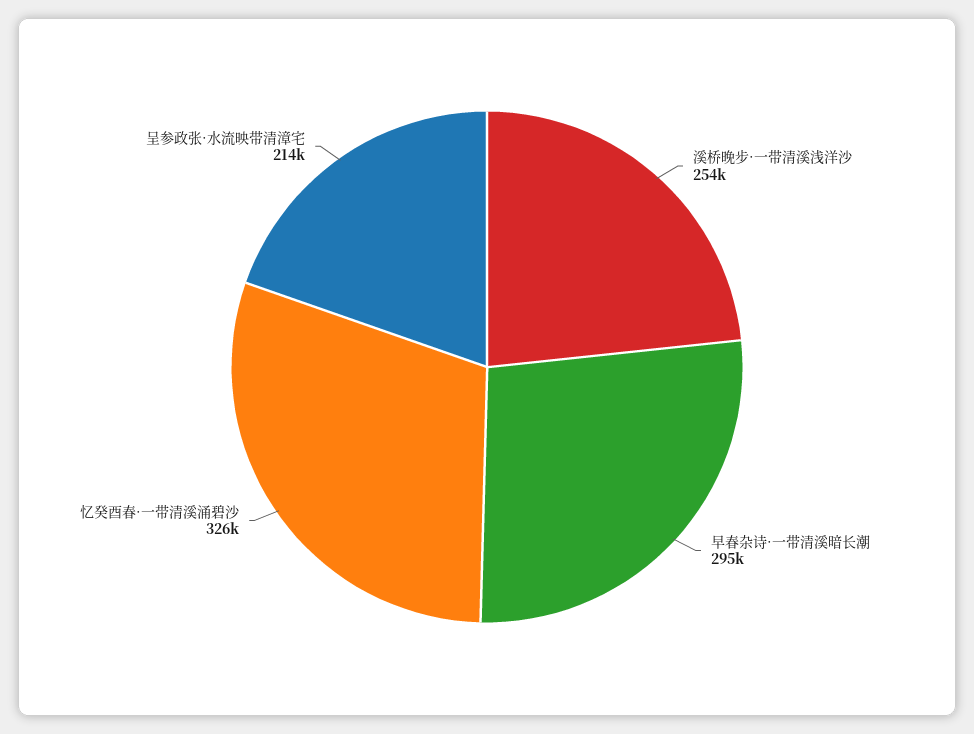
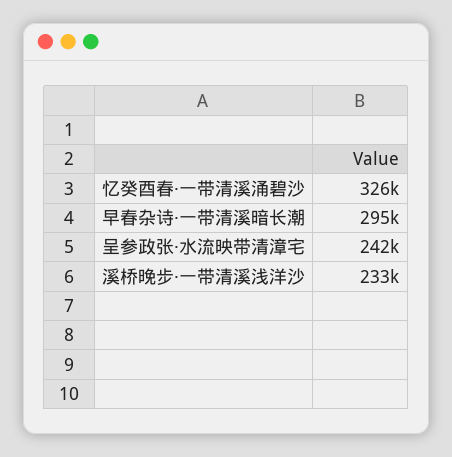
溪桥晚步·一带清溪浅洋沙: 254000 -> 233000
呈参政张·水流映带清漳宅: 214000 -> 242000

